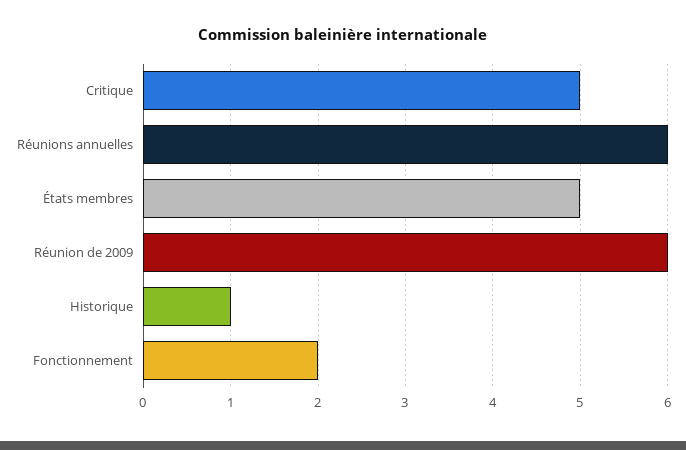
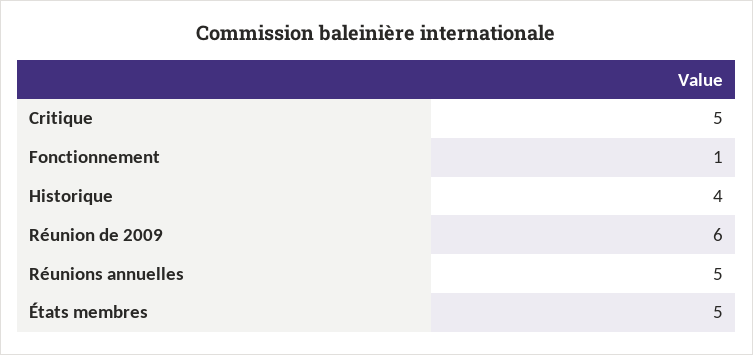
Réunions annuelles: 6 -> 5
Historique: 1 -> 4
Fonctionnement: 2 -> 1

